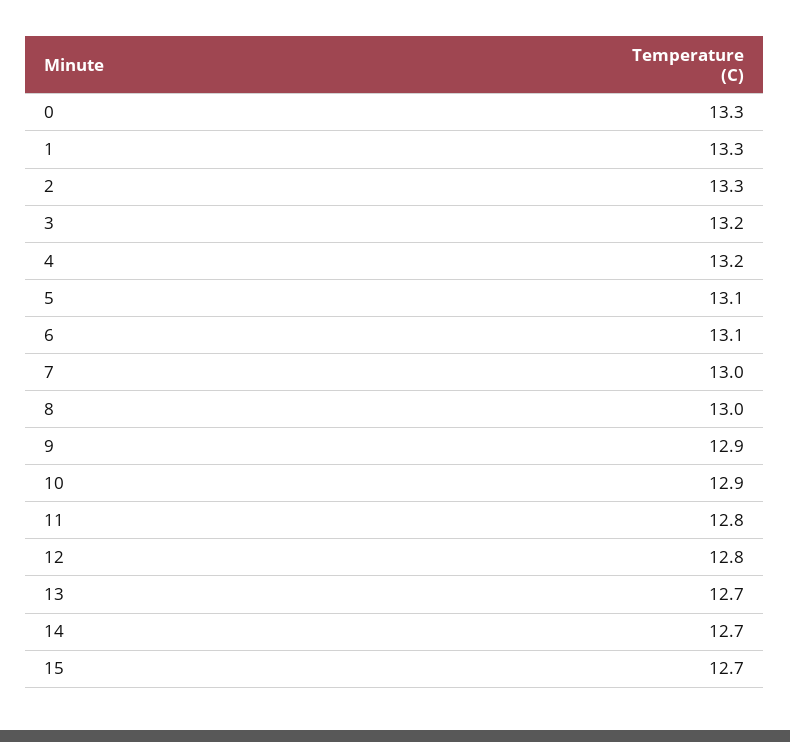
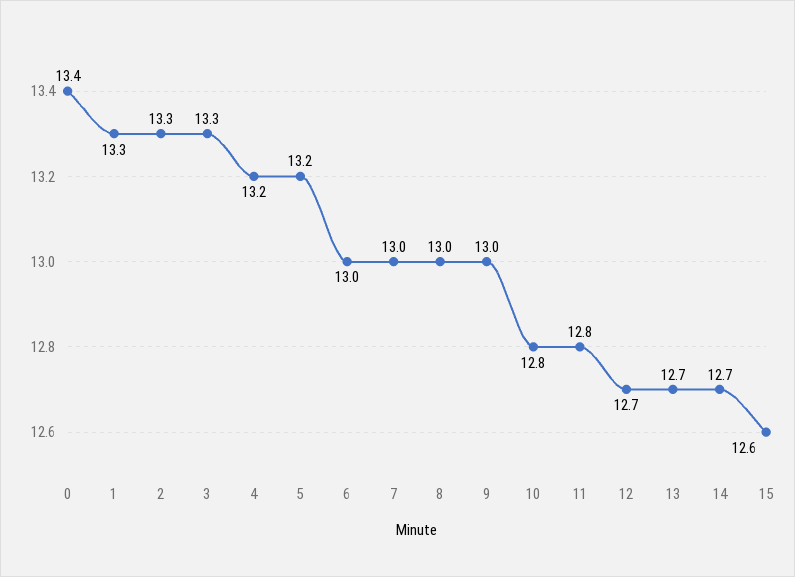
0: 13.3 -> 13.4
3: 13.2 -> 13.3
5: 13.1 -> 13.2
6: 13.1 -> 13
9: 12.9 -> 13
10: 12.9 -> 12.8
12: 12.8 -> 12.7
15: 12.7 -> 12.6

